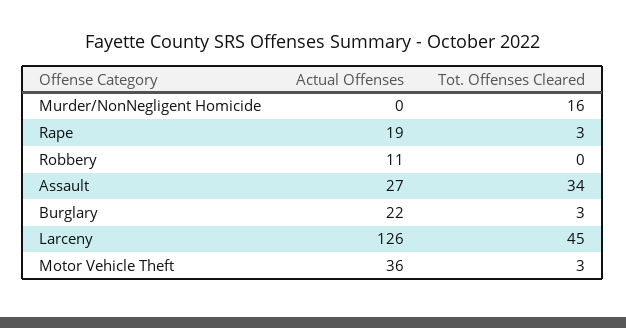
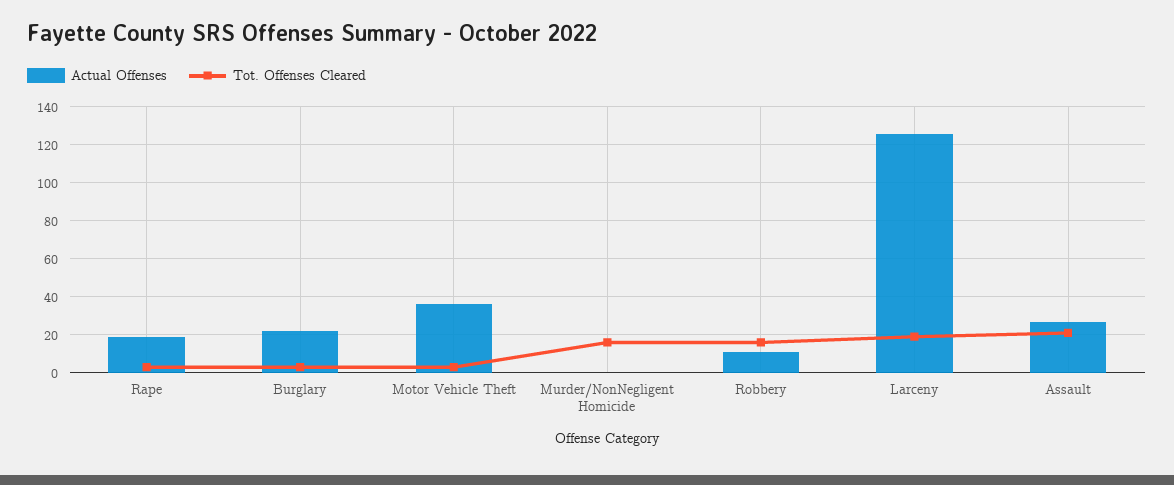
Tot. Offenses Cleared, Robbery: 0 -> 15
Tot. Offenses Cleared, Assault: 34 -> 20
Tot. Offenses Cleared, Larceny: 45 -> 20

